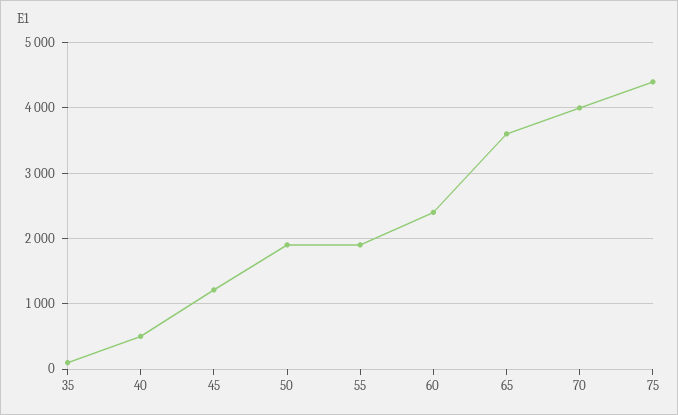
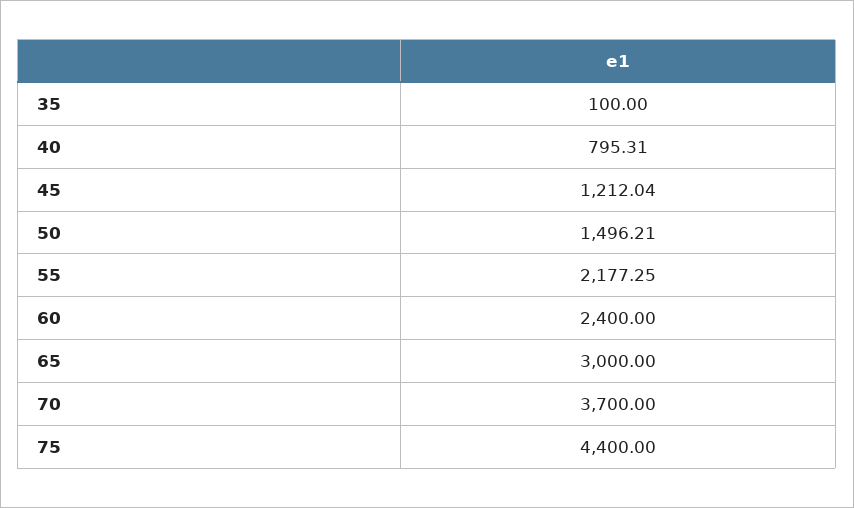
40: 500 -> 795.31
50: 1900 -> 1496.21
55: 1900 -> 2177.25
65: 3600 -> 3000
70: 4000 -> 3700

